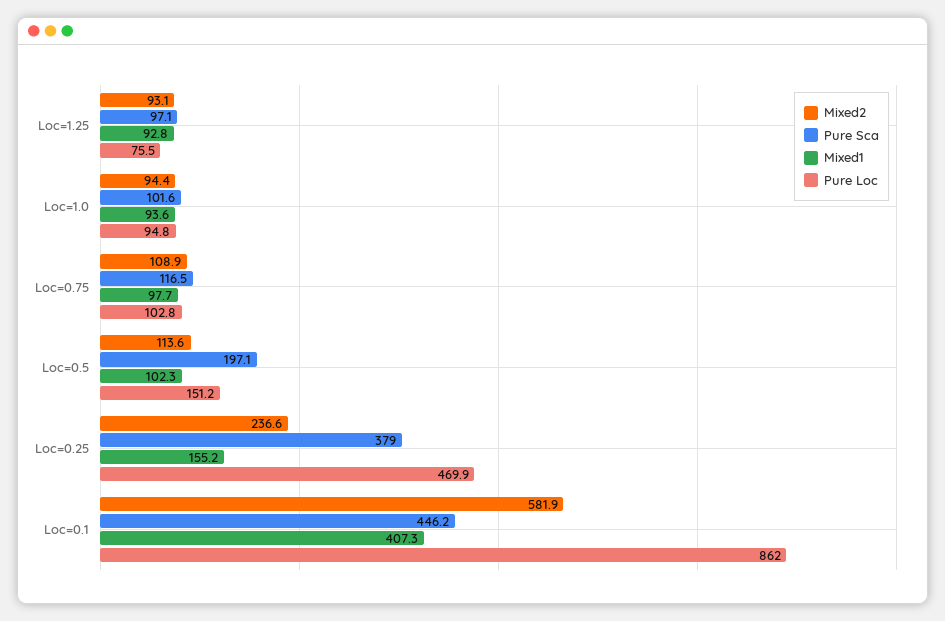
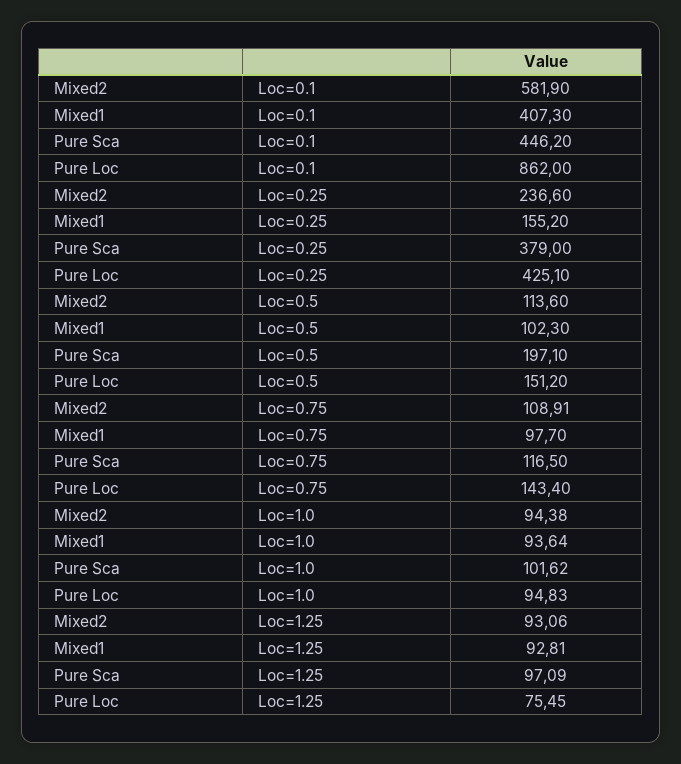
Pure Loc, Loc=0.75: 102.8 -> 143.4
Pure Loc, Loc=0.25: 469.9 -> 425.1

